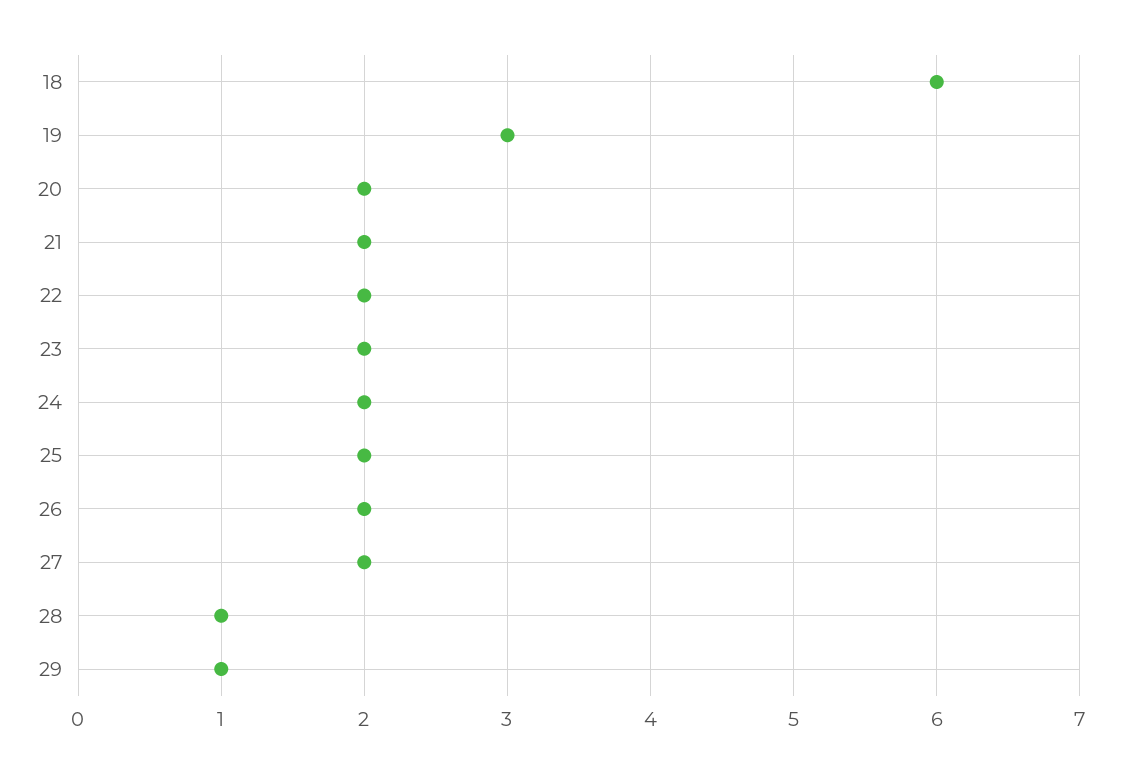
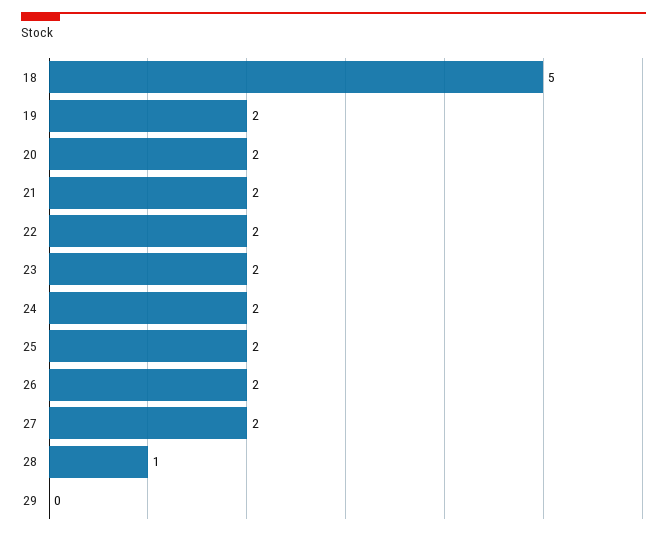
18: 6 -> 5
19: 3 -> 2
29: 1 -> 0

